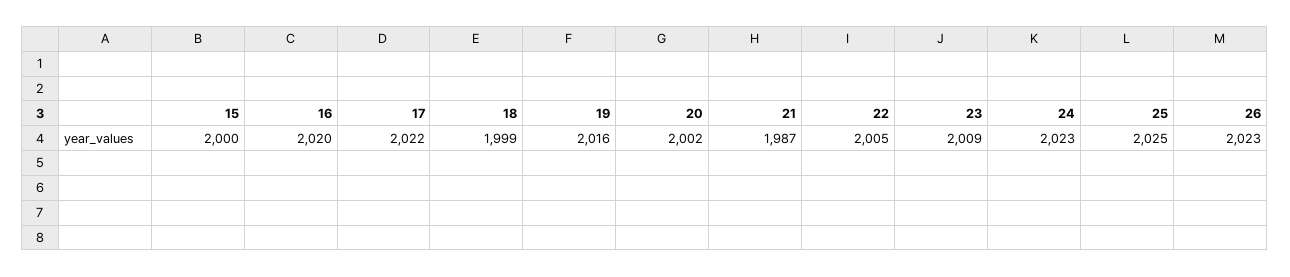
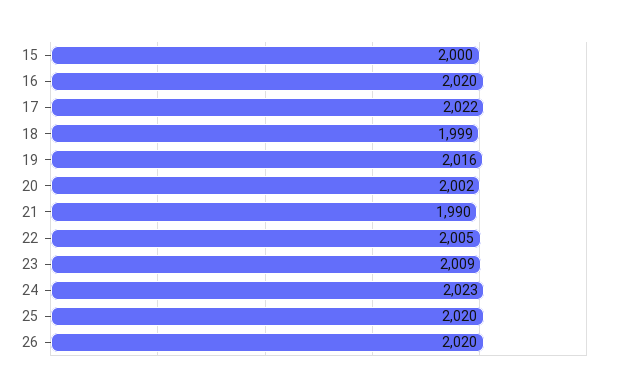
21: 1987 -> 1990
25: 2025 -> 2020
26: 2023 -> 2020

